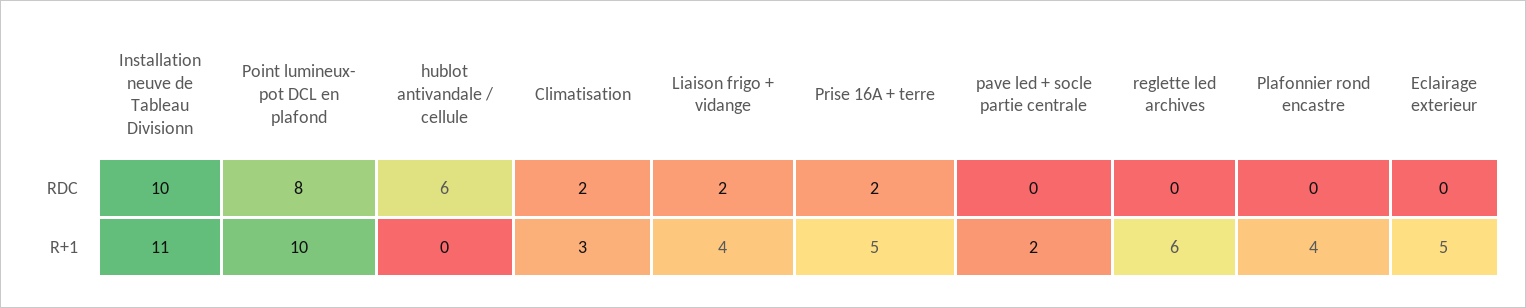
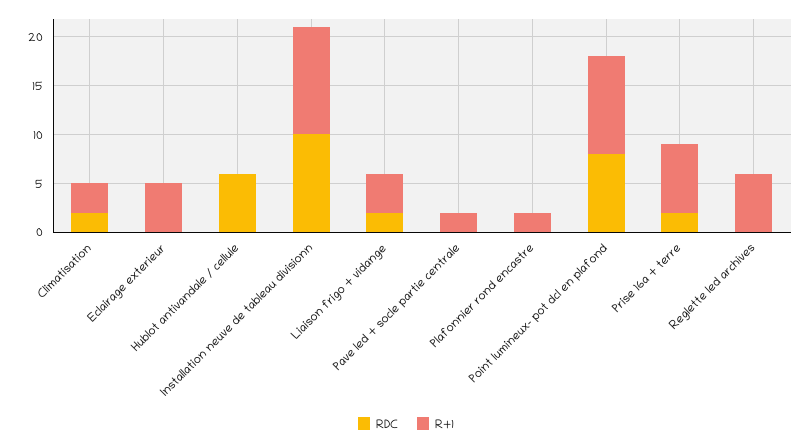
R+1, Prise 16A + terre: 5 -> 7
R+1, Plafonnier rond encastre: 4 -> 2

